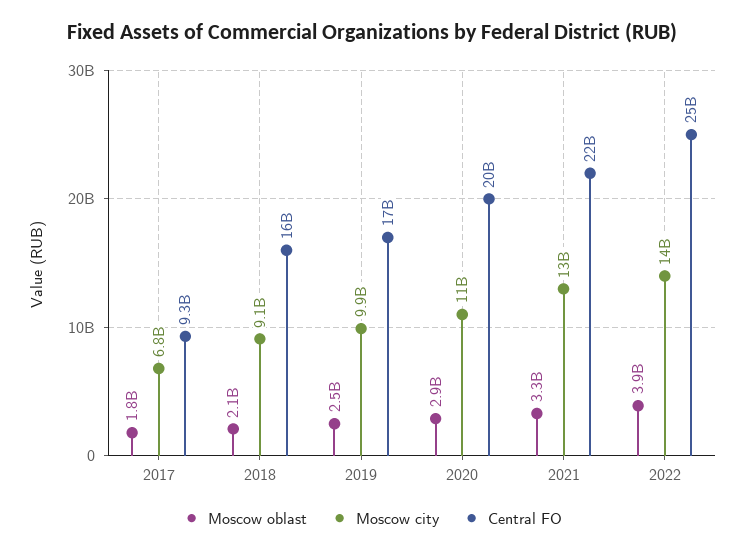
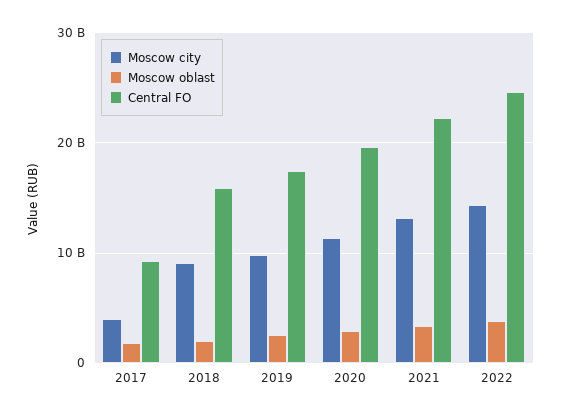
Moscow city, 2017: 6800000000 -> 4000000000

